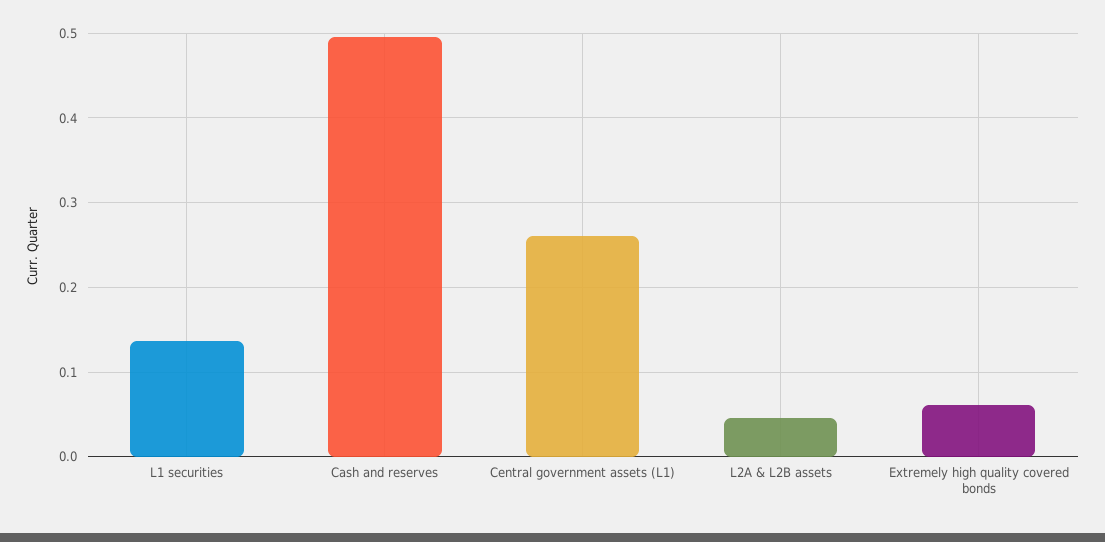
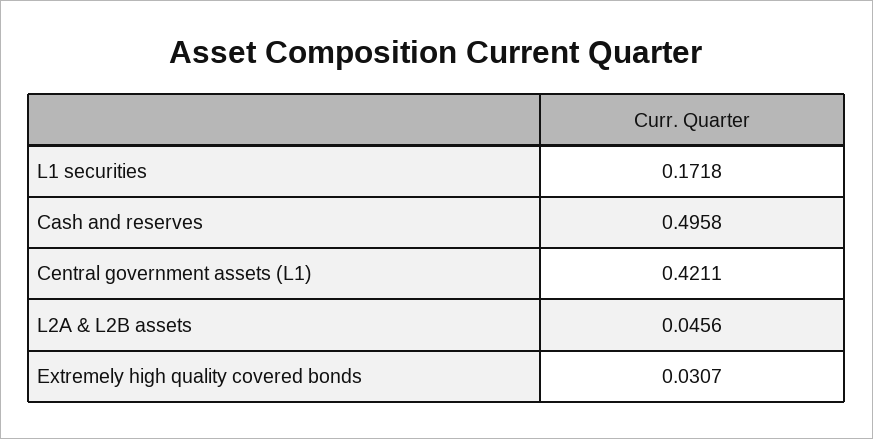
L1 securities: 0.14 -> 0.1718
Central government assets (L1): 0.26 -> 0.4211
Extremely high quality covered bonds: 0.06 -> 0.0307

